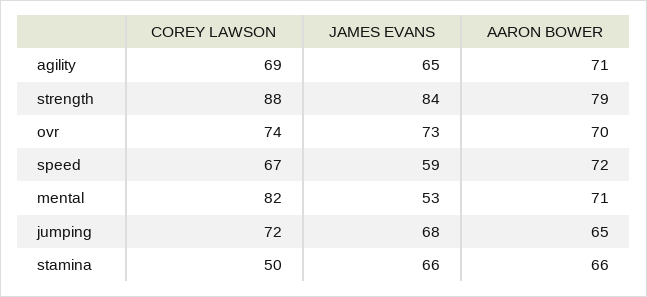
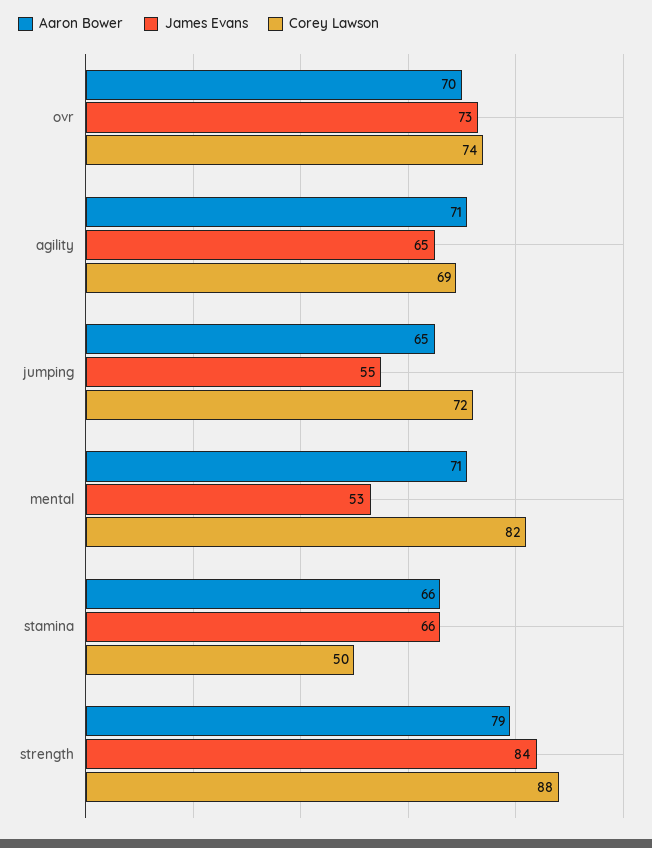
COREY LAWSON, speed: 67 -> none
JAMES EVANS, speed: 59 -> none
AARON BOWER, speed: 72 -> none
JAMES EVANS, jumping: 68 -> 55

